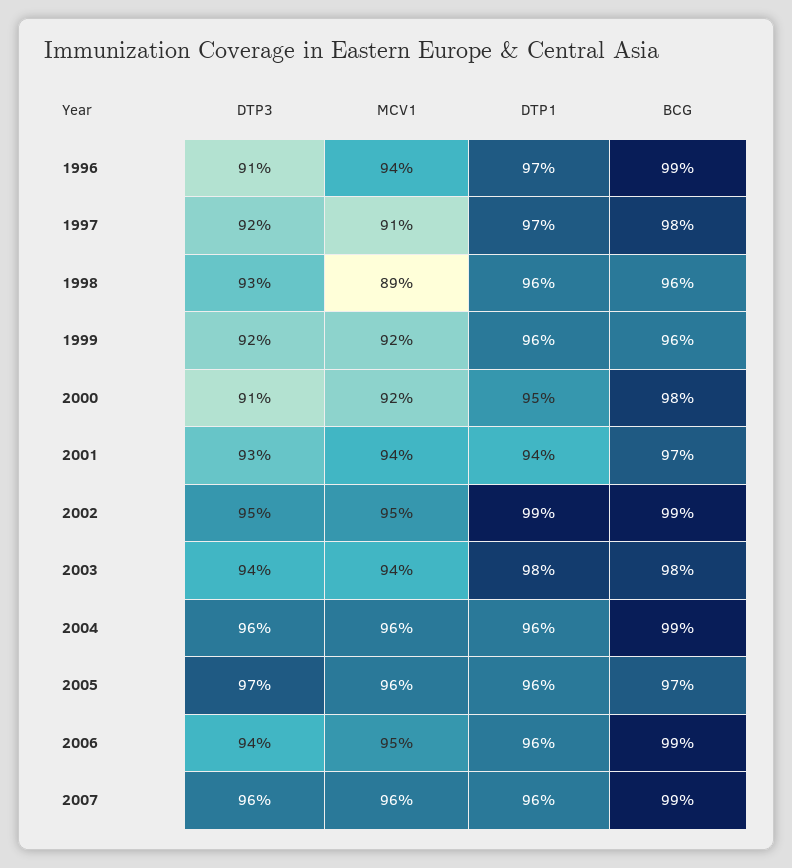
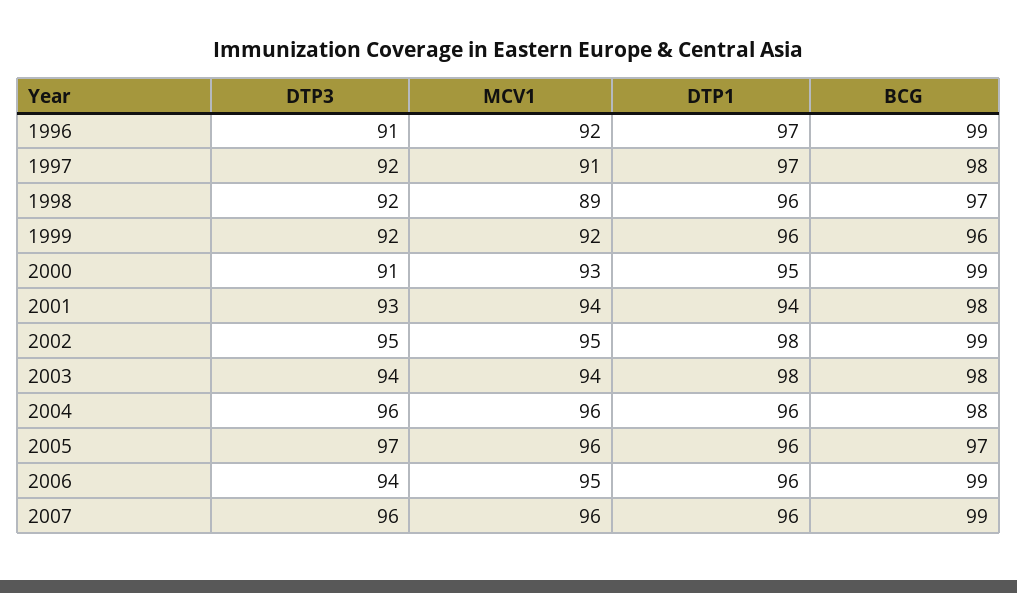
MCV1, 1996: 94 -> 92
DTP3, 1998: 93 -> 92
BCG, 1998: 96 -> 97
MCV1, 2000: 92 -> 93
BCG, 2000: 98 -> 99
BCG, 2001: 97 -> 98
DTP1, 2002: 99 -> 98
BCG, 2004: 99 -> 98

